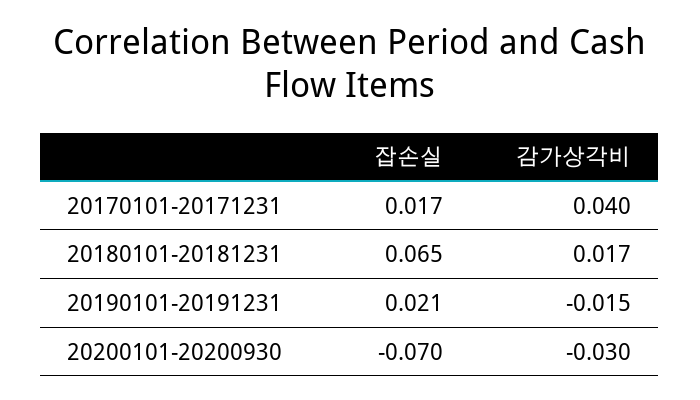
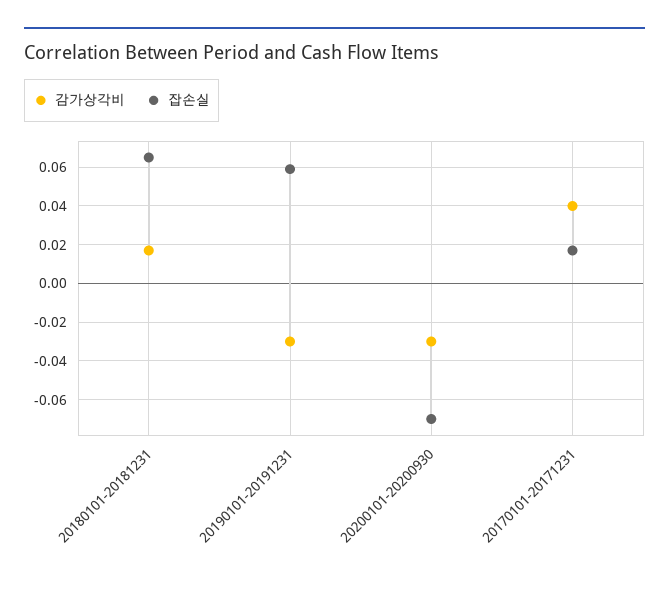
잡손실, 20190101-20191231: 0.021 -> 0.06
감가상각비, 20190101-20191231: -0.015 -> -0.03

